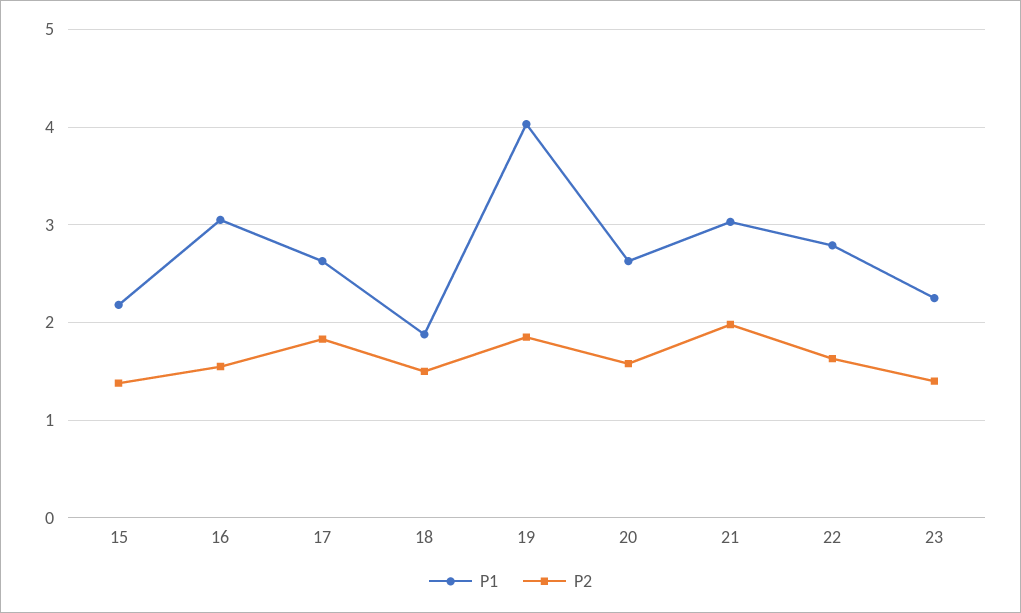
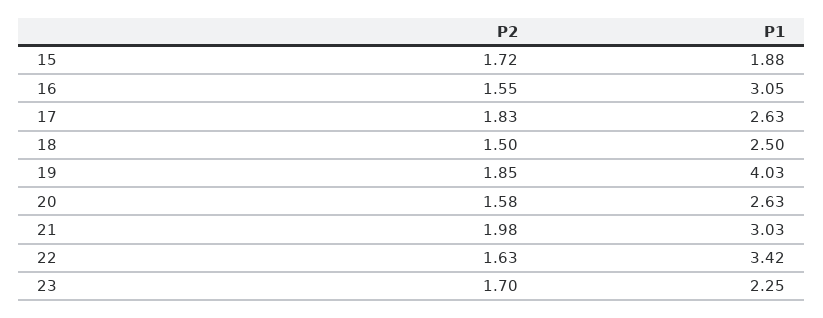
P1, 15: 2.2 -> 1.88
P2, 15: 1.4 -> 1.72
P1, 18: 1.9 -> 2.5
P1, 22: 2.8 -> 3.42
P2, 23: 1.4 -> 1.7

